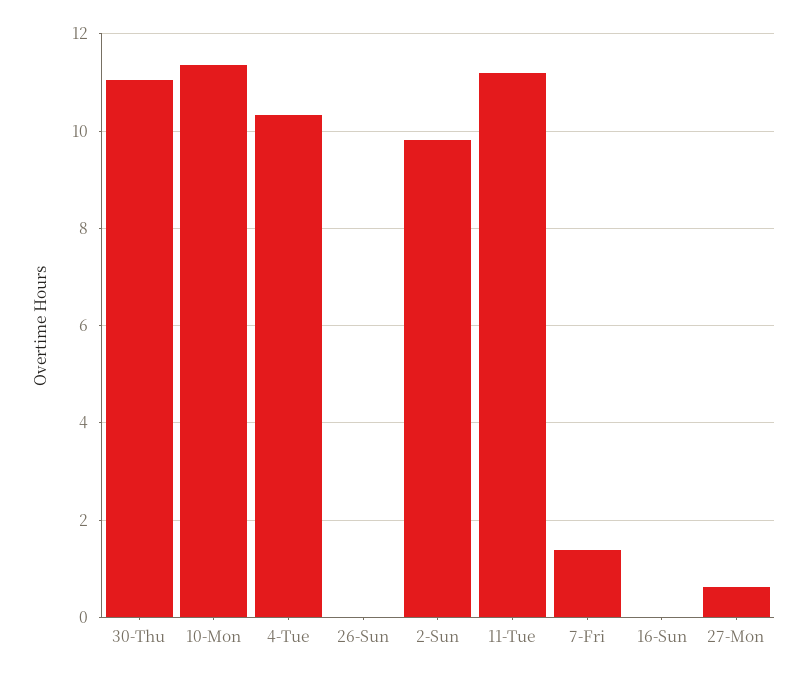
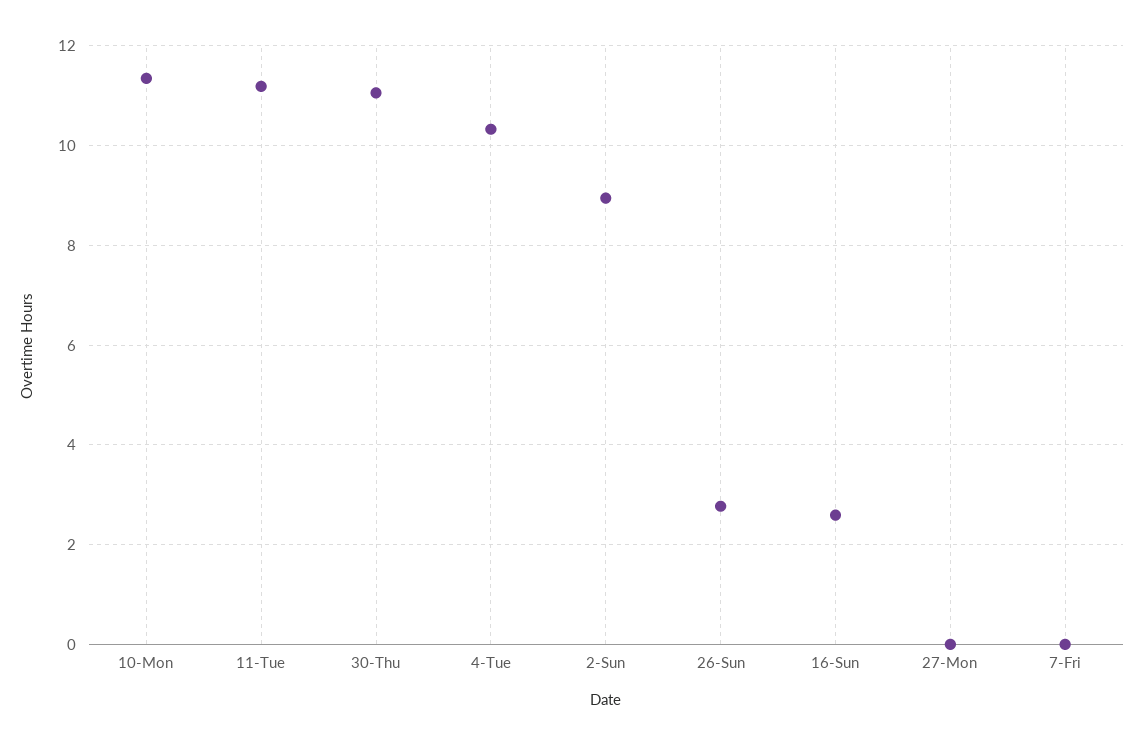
26-Sun: 0 -> 2.8
2-Sun: 9.8 -> 9
7-Fri: 1.4 -> 0
16-Sun: 0 -> 2.6
27-Mon: 0.6 -> 0

